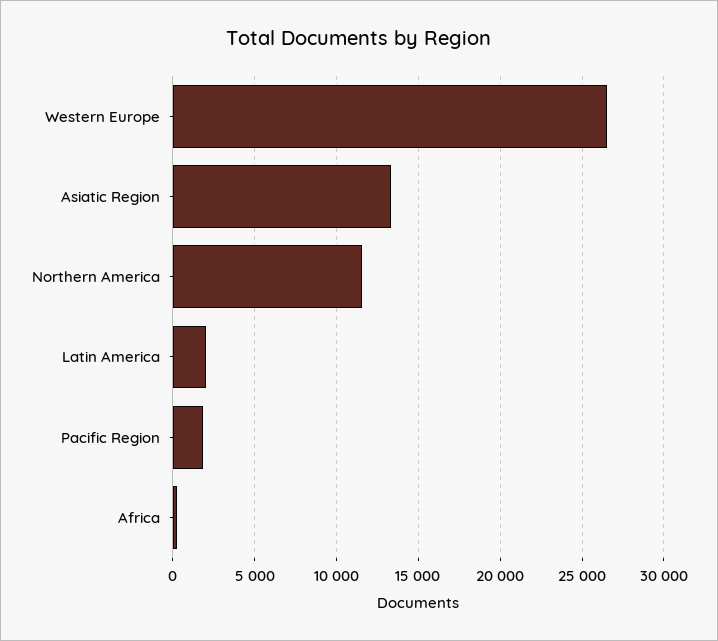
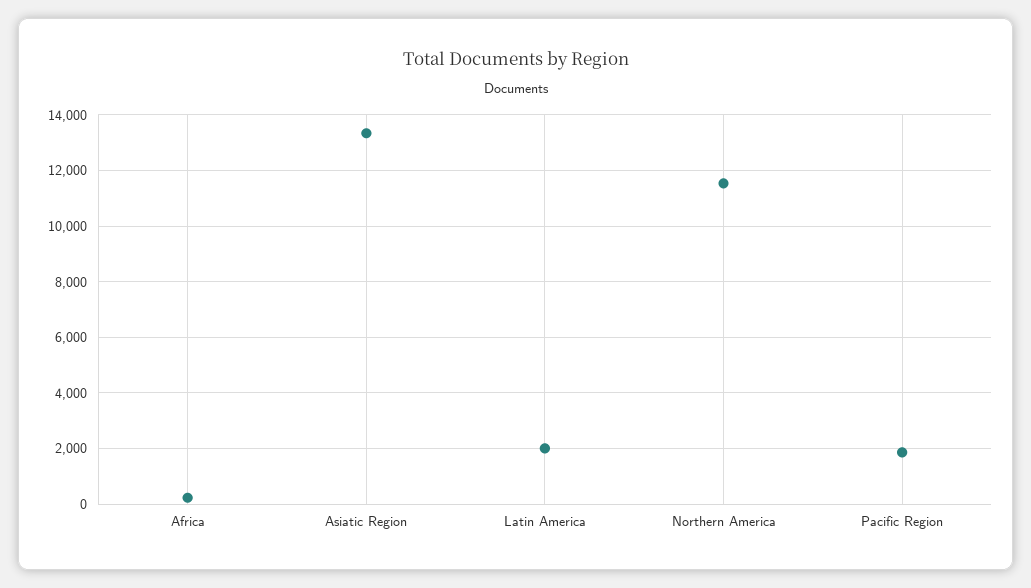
Western Europe: 26500 -> none

